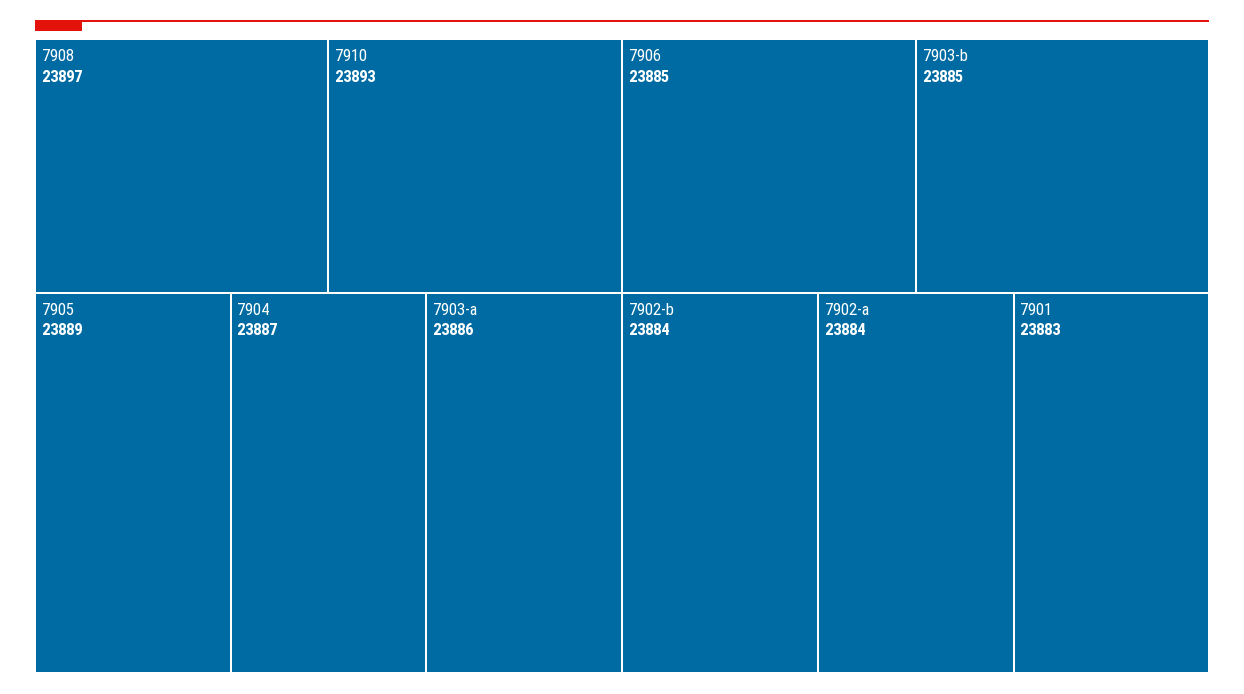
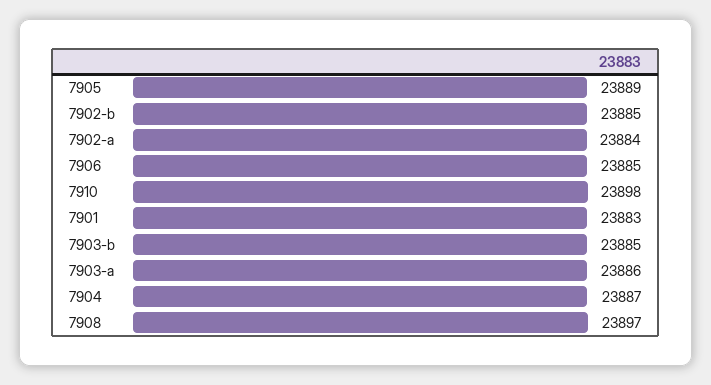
7910: 23893 -> 23898
7902-b: 23884 -> 23885

